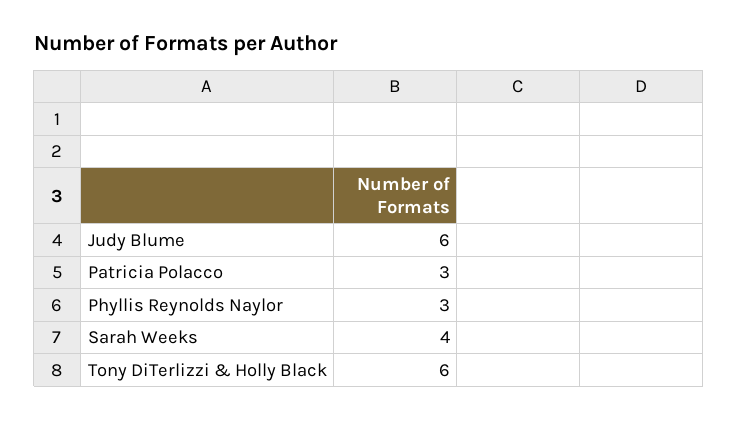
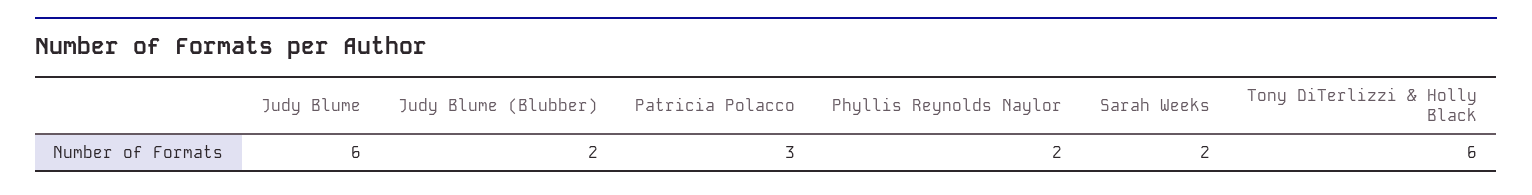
Phyllis Reynolds Naylor: 3 -> 2
Sarah Weeks: 4 -> 2
Judy Blume (Blubber): none -> 2

